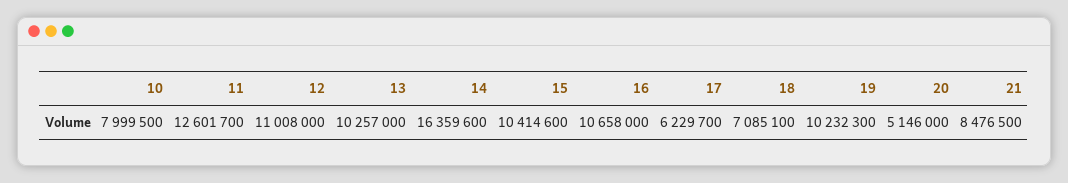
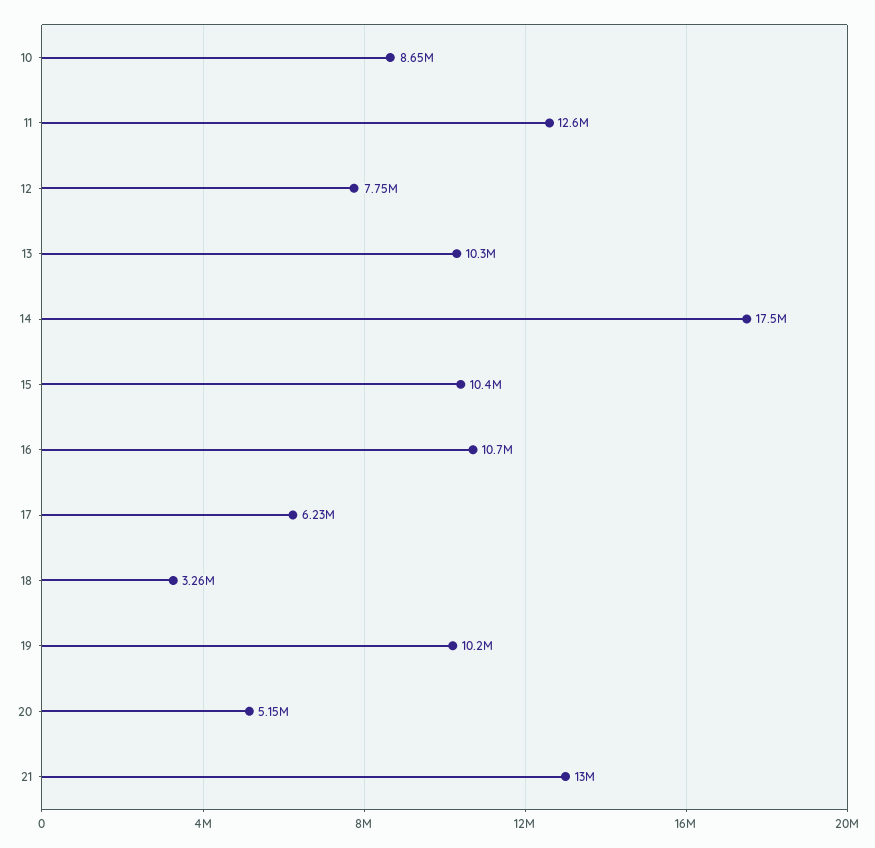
10: 7999500 -> 8650000
12: 11008000 -> 7750000
14: 16359600 -> 17500000
18: 7085100 -> 3260000
21: 8476500 -> 13000000

